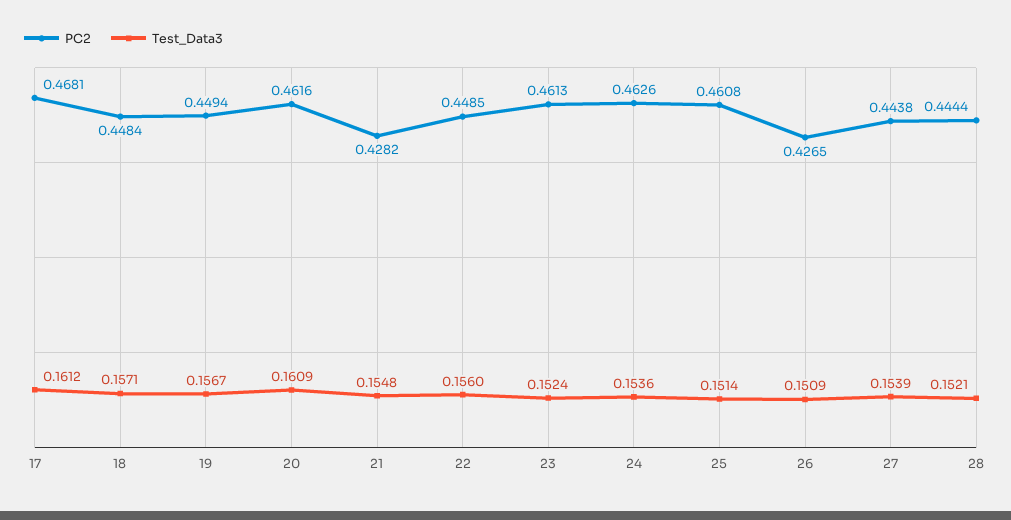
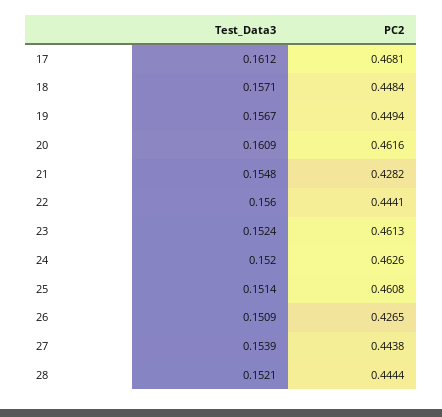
PC2, 22: 0.4485 -> 0.4441
Test_Data3, 24: 0.1536 -> 0.152

